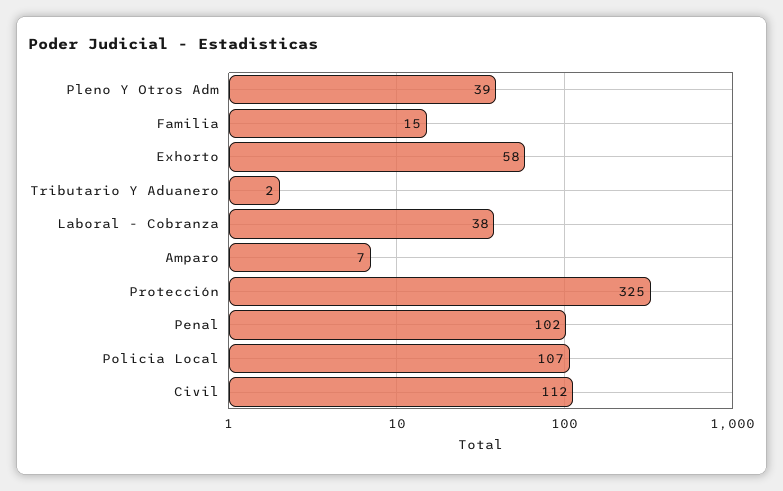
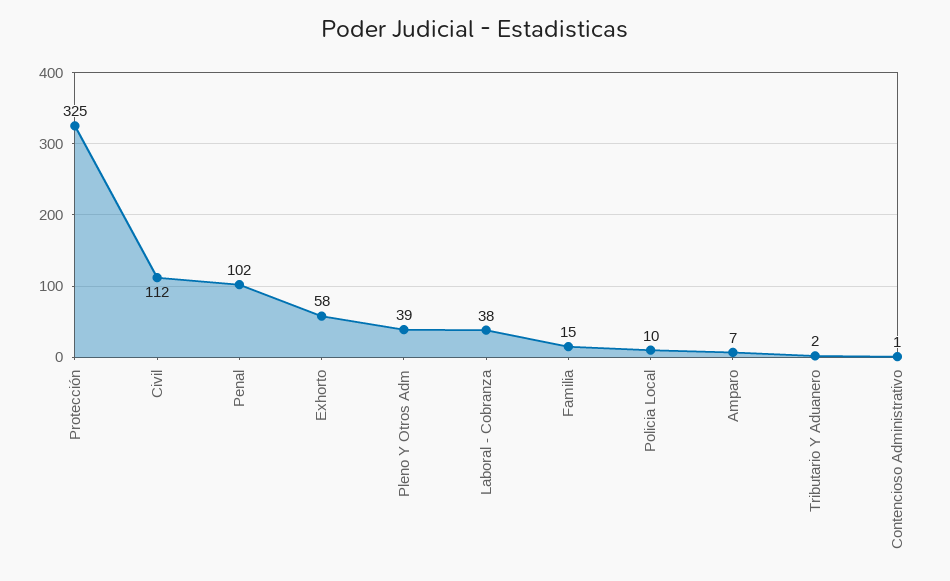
Policia Local: 107 -> 10
Contencioso Administrativo: none -> 1

